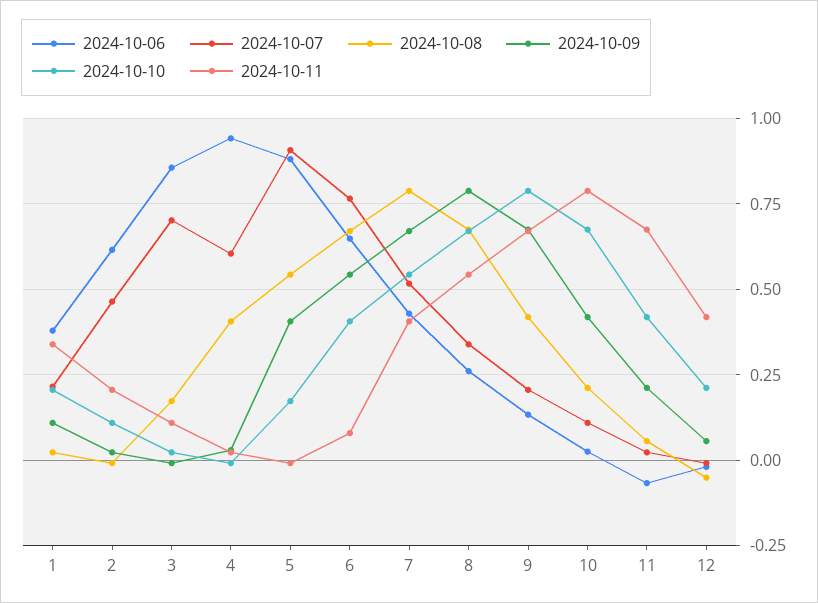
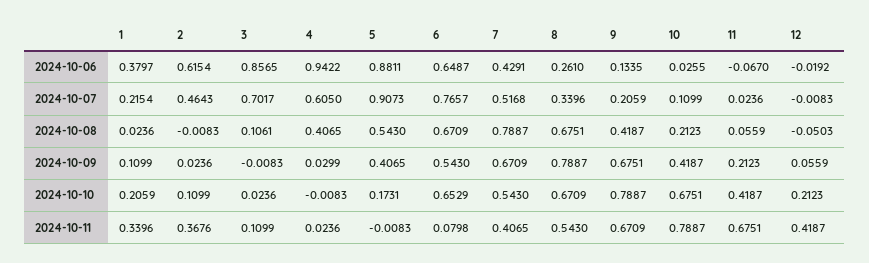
2024-10-11, 2: 0.2 -> 0.3676
2024-10-08, 3: 0.175 -> 0.1061
2024-10-10, 6: 0.4 -> 0.6529

